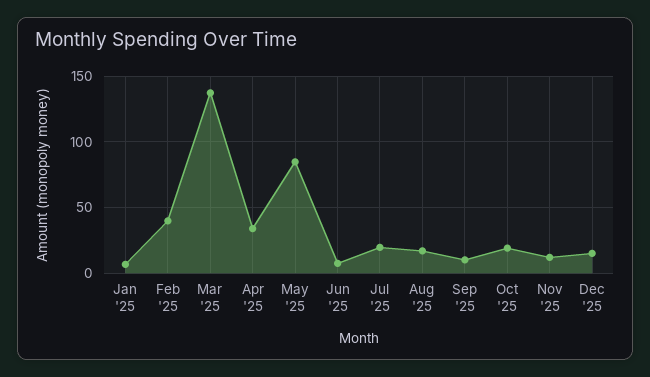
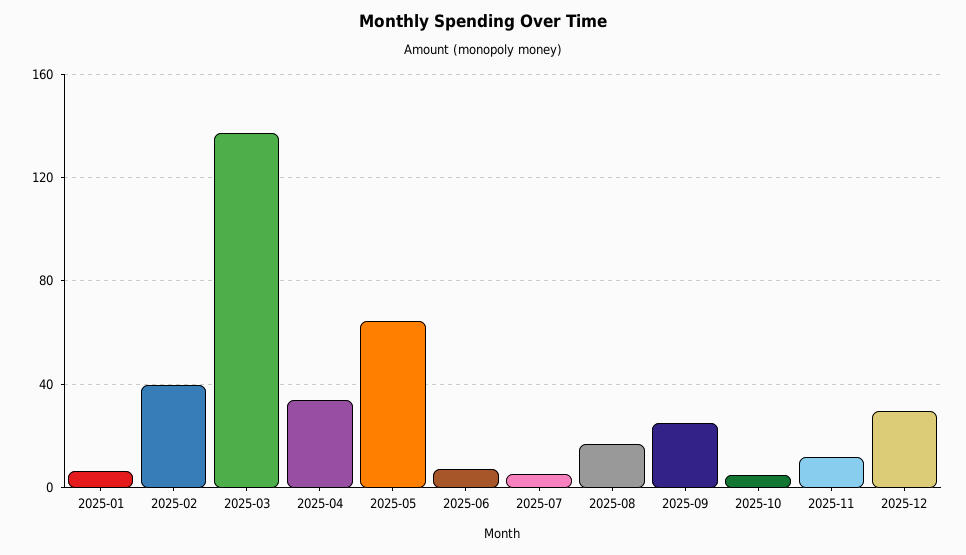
May '25: 85 -> 65
Jul '25: 20 -> 5
Sep '25: 10 -> 25
Oct '25: 20 -> 5
Dec '25: 15 -> 30

